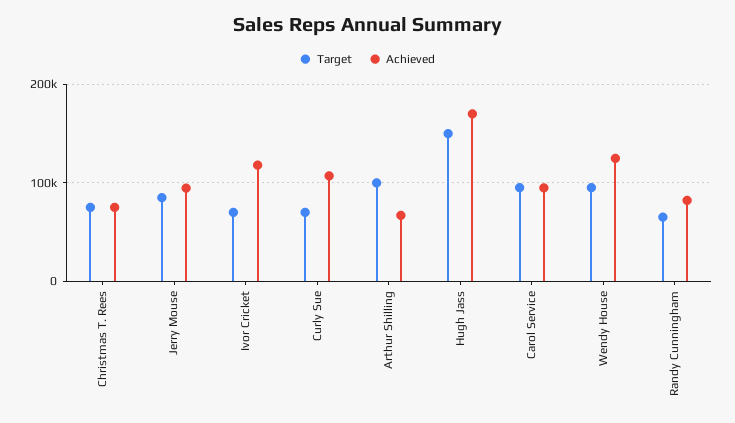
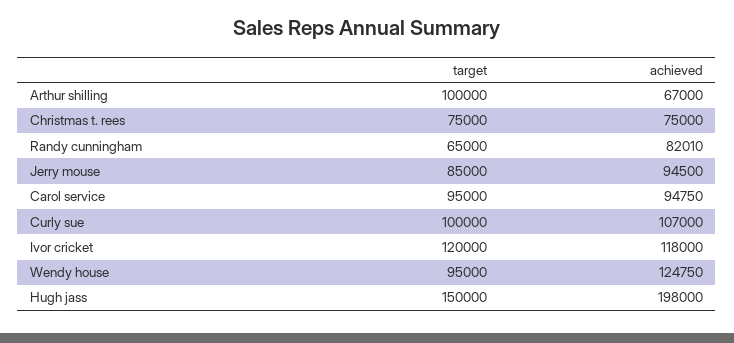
Target, Ivor Cricket: 70000 -> 120000
Target, Curly Sue: 70000 -> 100000
Achieved, Hugh Jass: 170000 -> 198000

